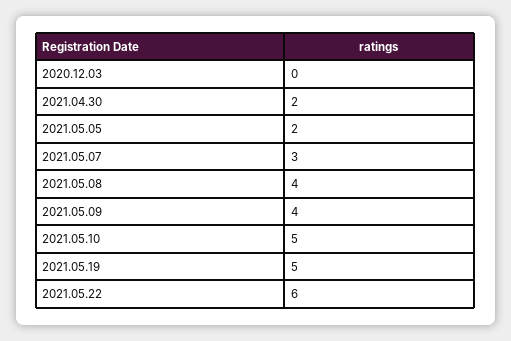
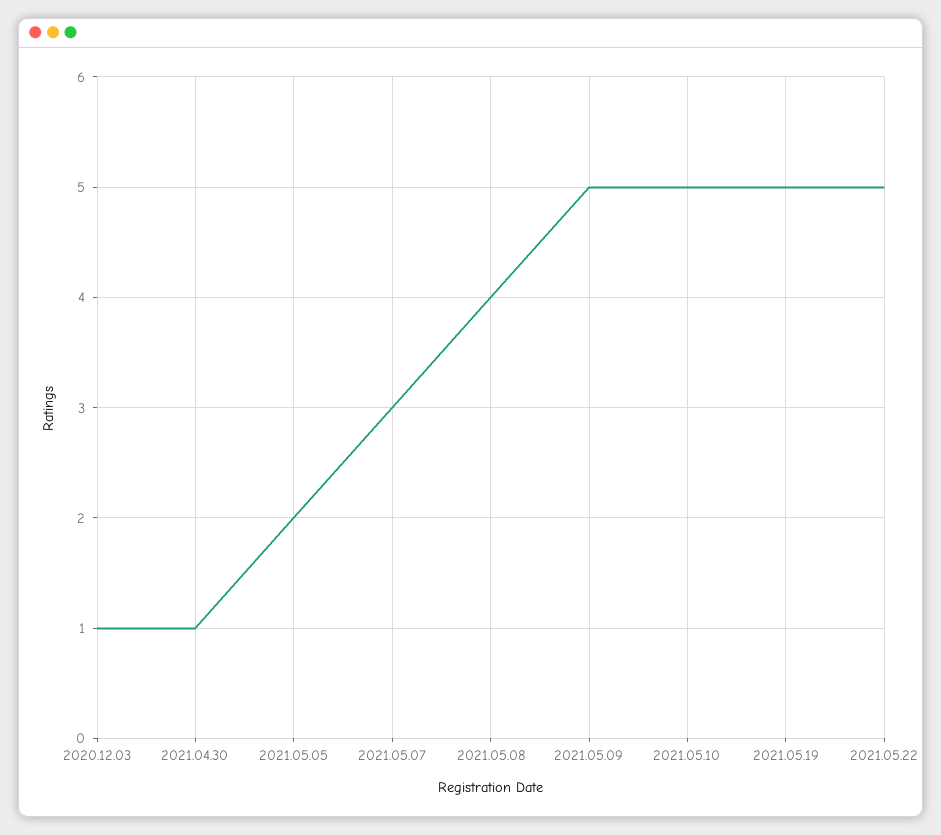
2020.12.03: 0 -> 1
2021.04.30: 2 -> 1
2021.05.09: 4 -> 5
2021.05.22: 6 -> 5

